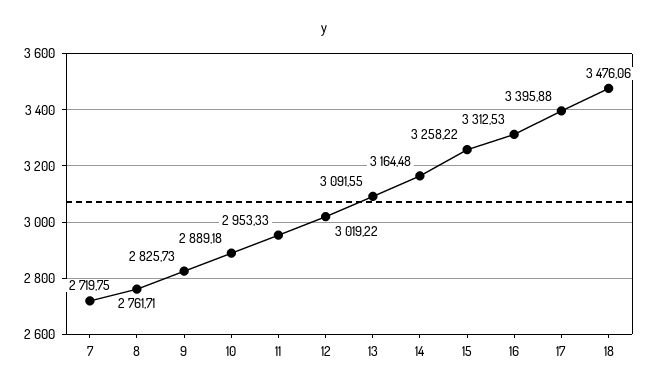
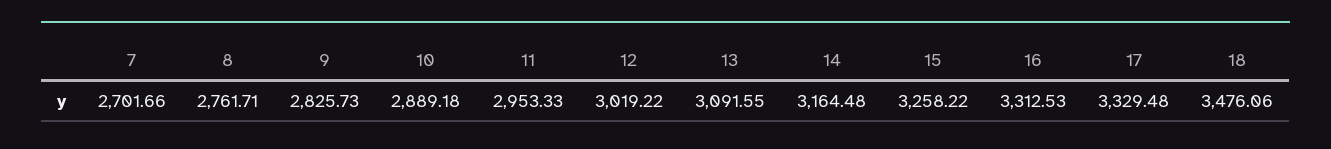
7: 2719.75 -> 2701.66
17: 3395.88 -> 3329.48

